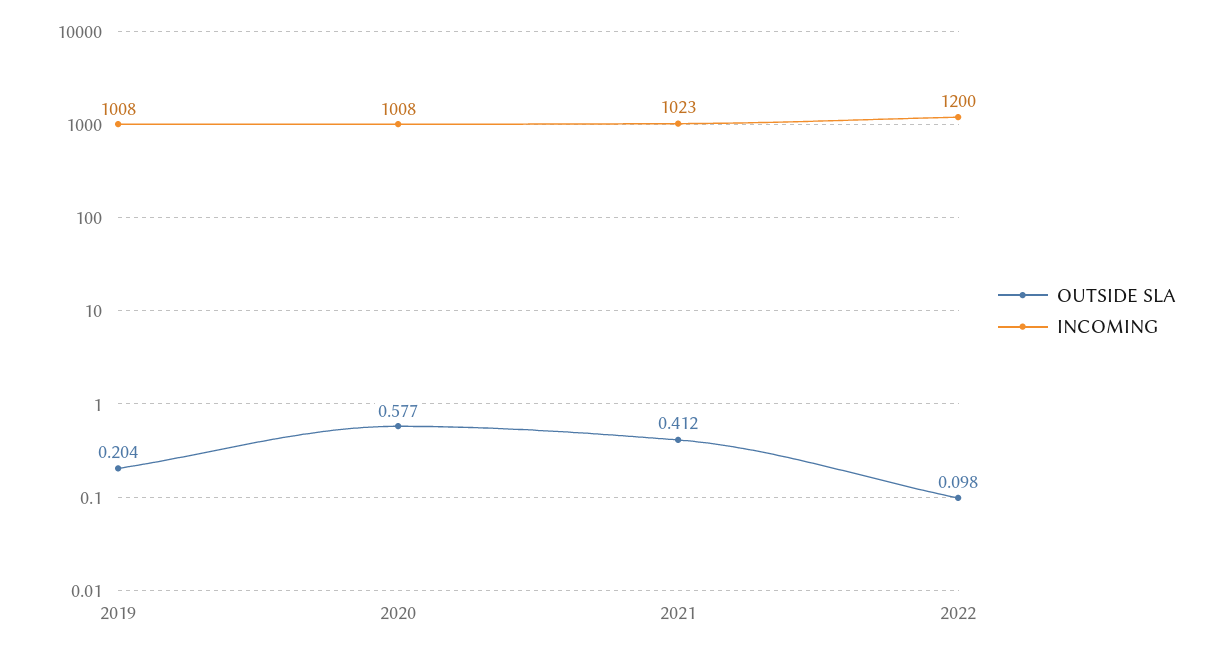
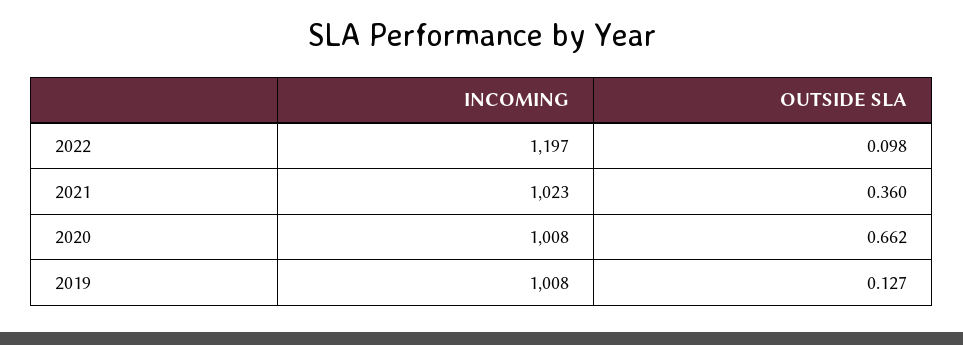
OUTSIDE SLA, 2019: 0.204 -> 0.127
OUTSIDE SLA, 2020: 0.577 -> 0.662
OUTSIDE SLA, 2021: 0.412 -> 0.36
INCOMING, 2022: 1200 -> 1197

